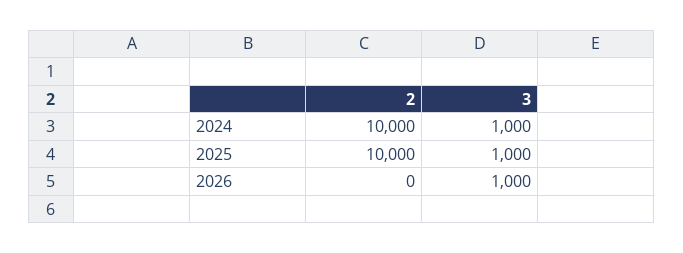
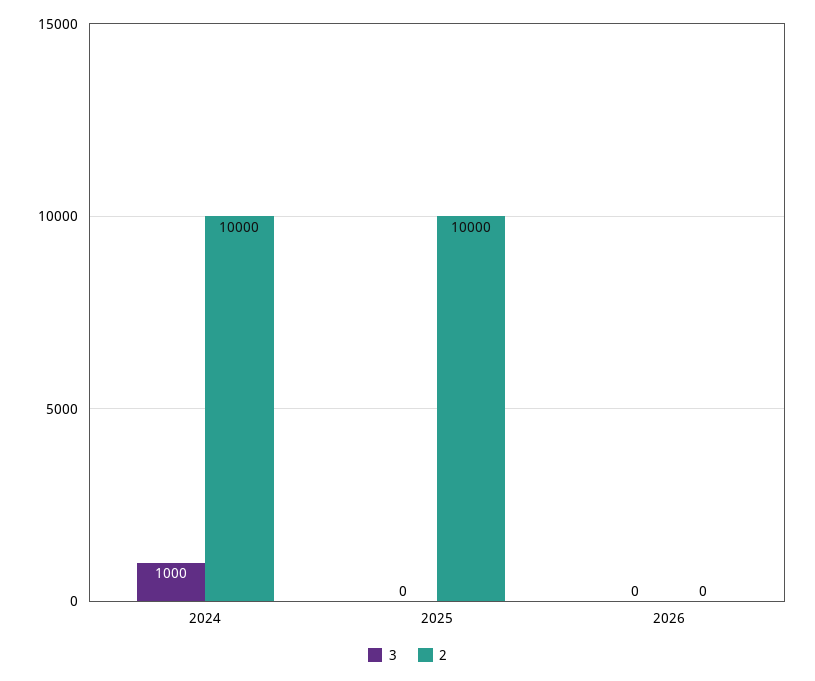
3, 2025: 1000 -> 0
3, 2026: 1000 -> 0

